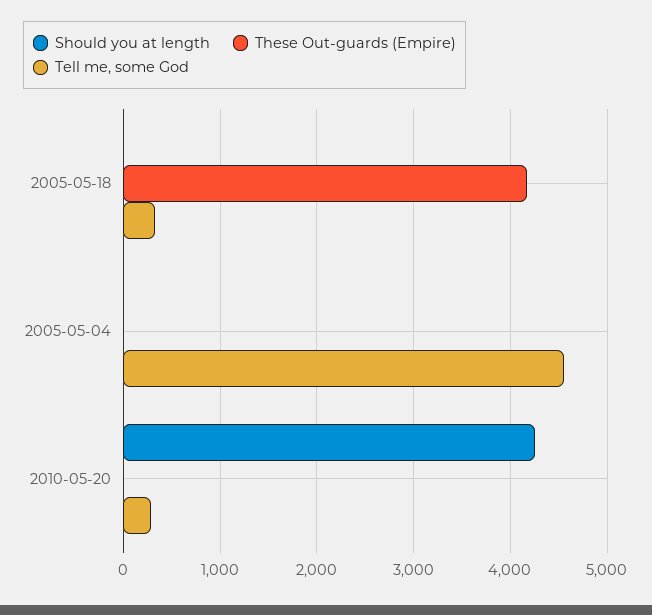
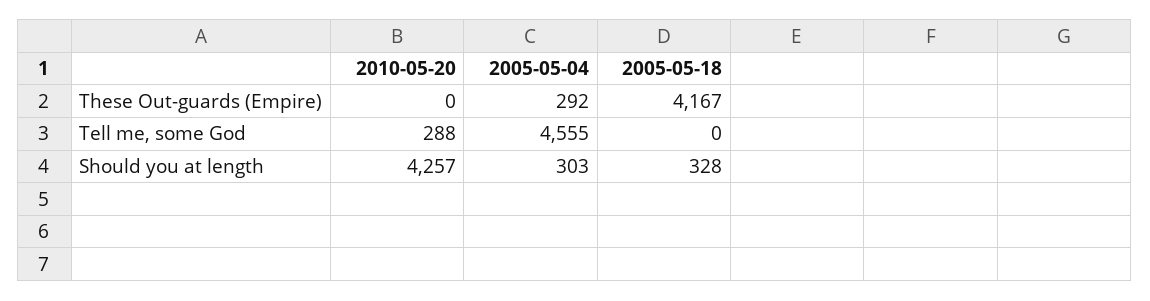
Should you at length, 2005-05-18: 0 -> 328
Tell me, some God, 2005-05-18: 300 -> 0
Should you at length, 2005-05-04: 0 -> 303
These Out-guards (Empire), 2005-05-04: 0 -> 292

